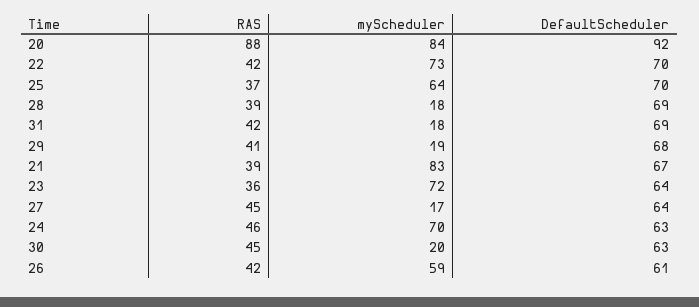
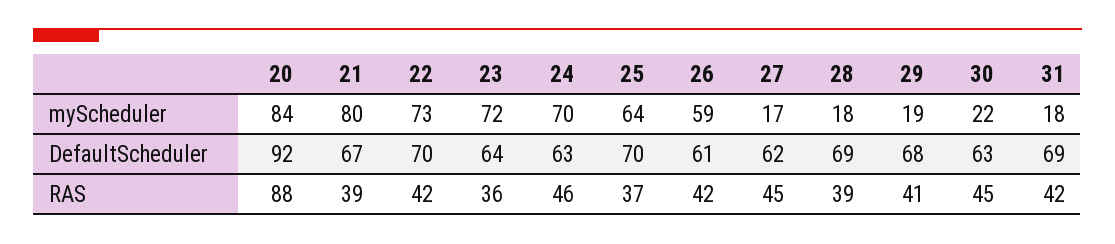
myScheduler, 21: 83 -> 80
DefaultScheduler, 27: 64 -> 62
myScheduler, 30: 20 -> 22

